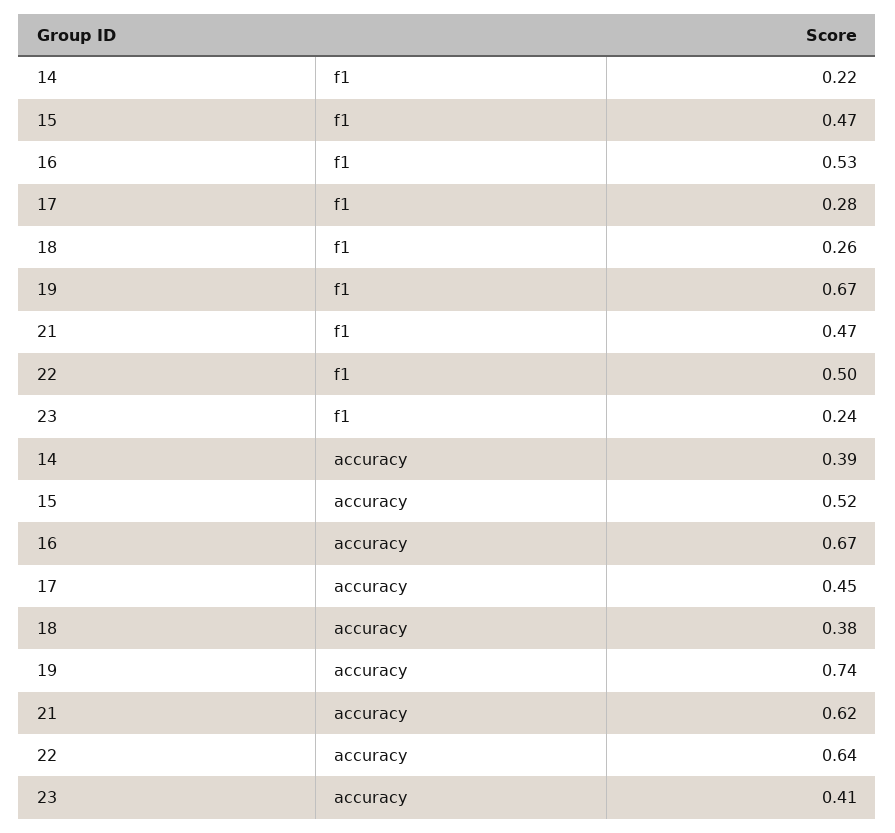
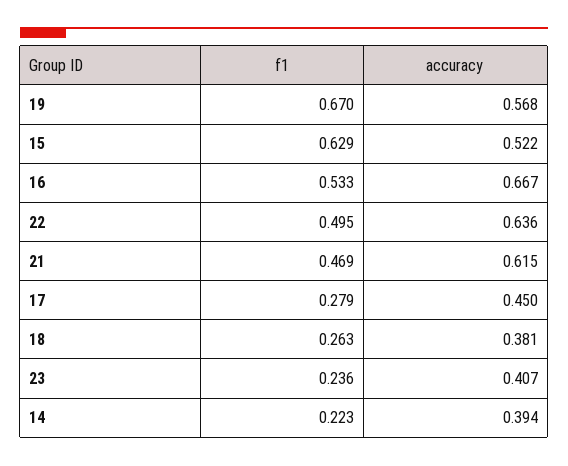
15, f1: 0.47 -> 0.629
19, accuracy: 0.74 -> 0.568

